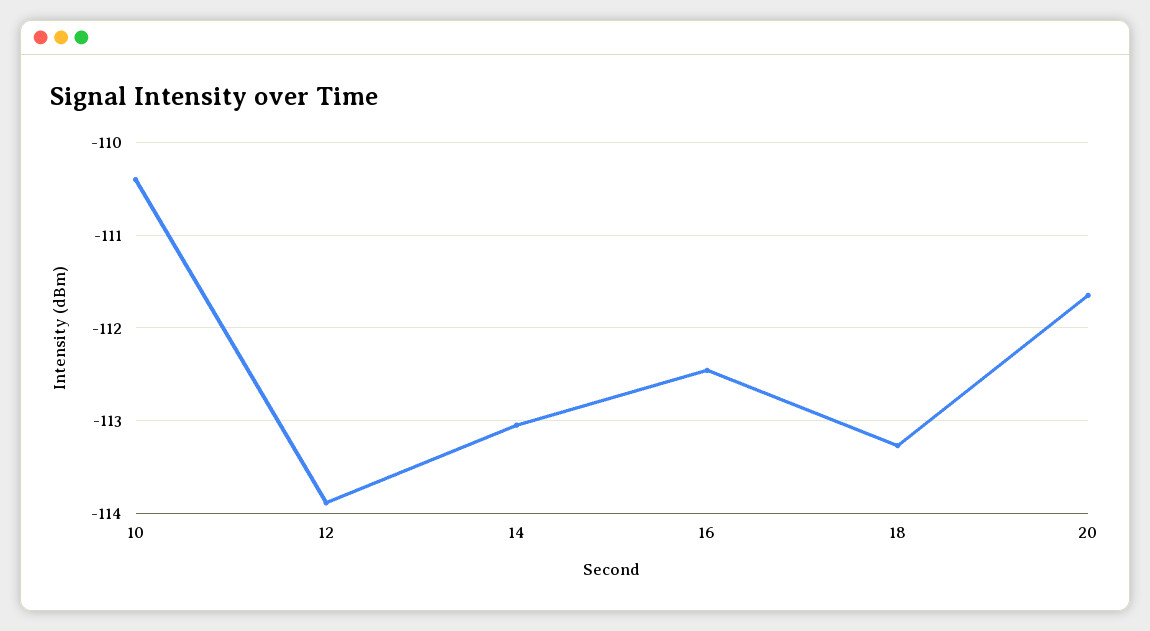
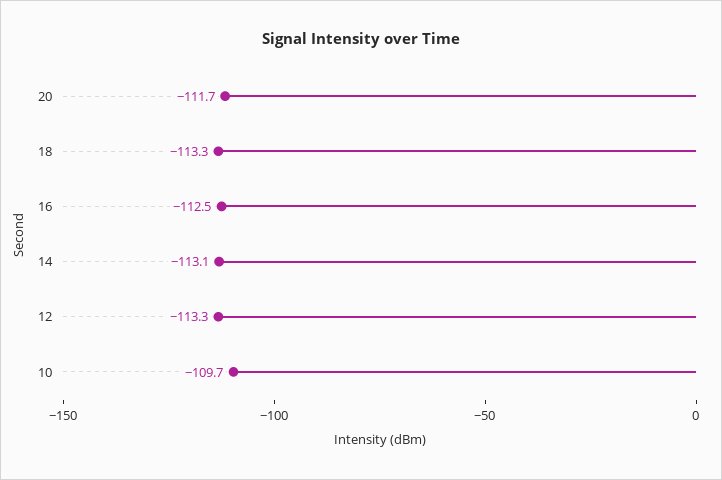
10: -110.4 -> -109.7
12: -113.9 -> -113.3

